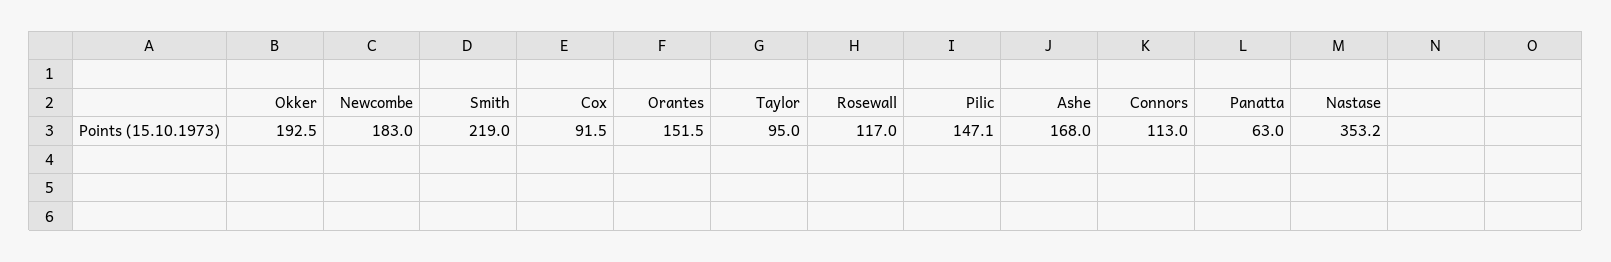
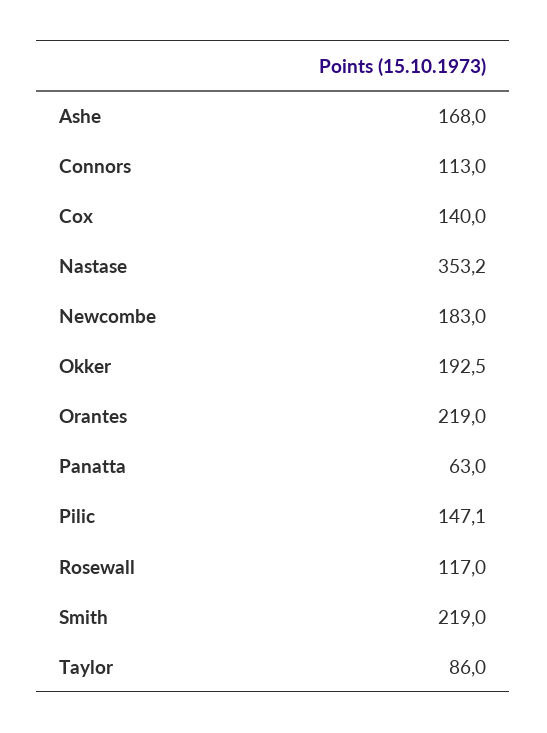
Cox: 91.5 -> 140
Orantes: 151.5 -> 219
Taylor: 95 -> 86

